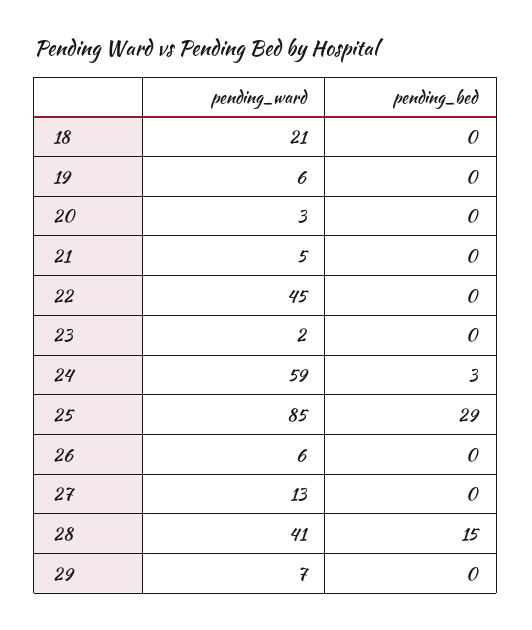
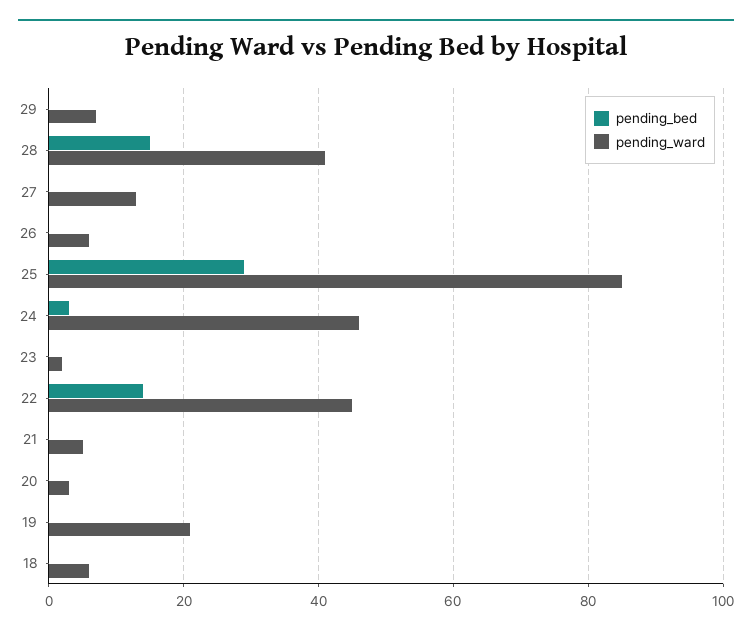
pending_ward, 18: 21 -> 5
pending_ward, 19: 6 -> 20
pending_bed, 22: 0 -> 15
pending_ward, 24: 59 -> 45

